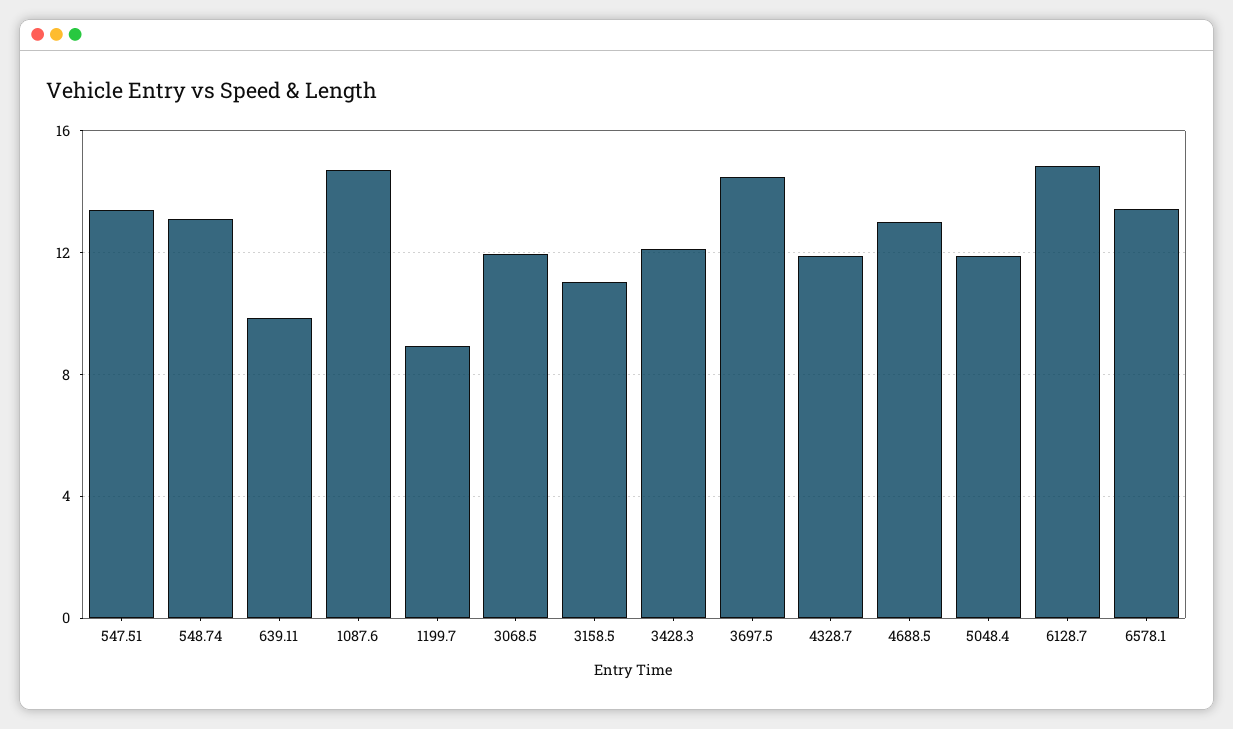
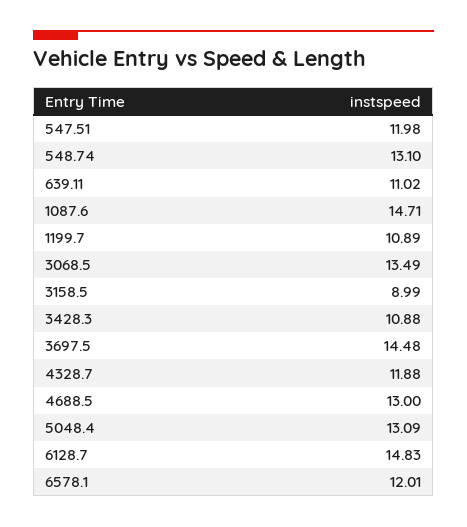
547.51: 13.5 -> 11.98
639.11: 10 -> 11.02
1199.7: 9 -> 10.89
3068.5: 12 -> 13.49
3158.5: 11 -> 8.99
3428.3: 12 -> 10.88
5048.4: 12 -> 13.09
6578.1: 13.5 -> 12.01

